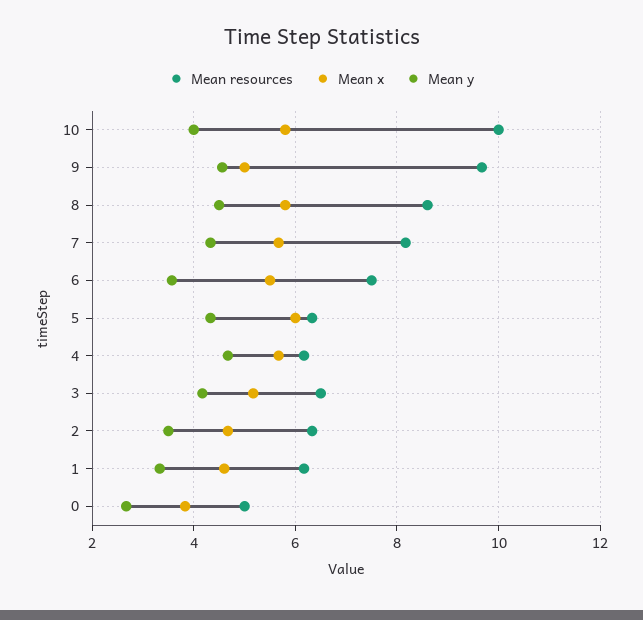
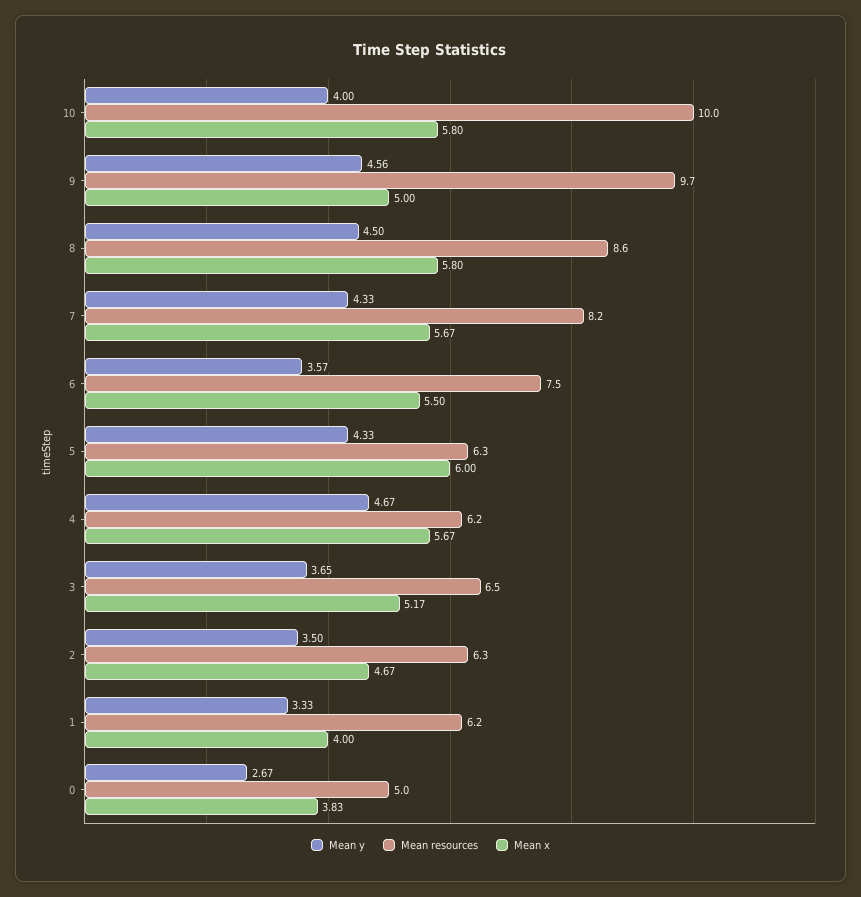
Mean y, 3: 4.2 -> 3.65
Mean x, 1: 4.6 -> 4

